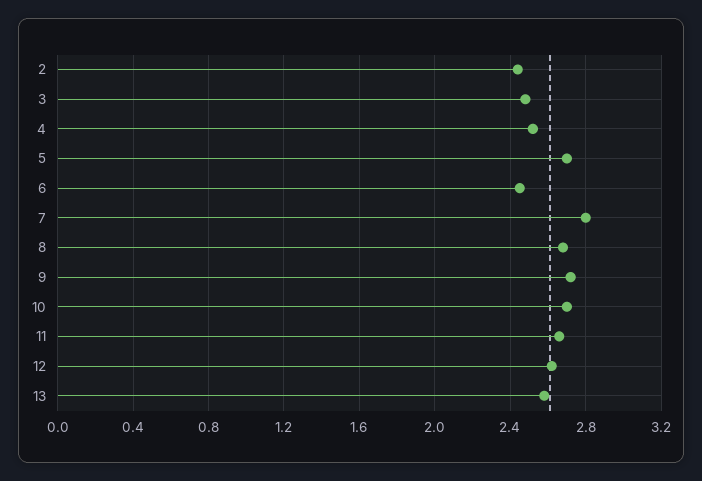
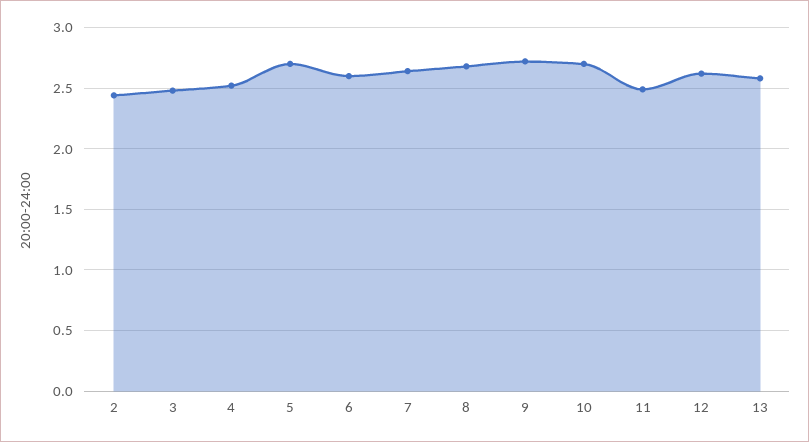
6: 2.45 -> 2.6
7: 2.8 -> 2.65
11: 2.65 -> 2.5

